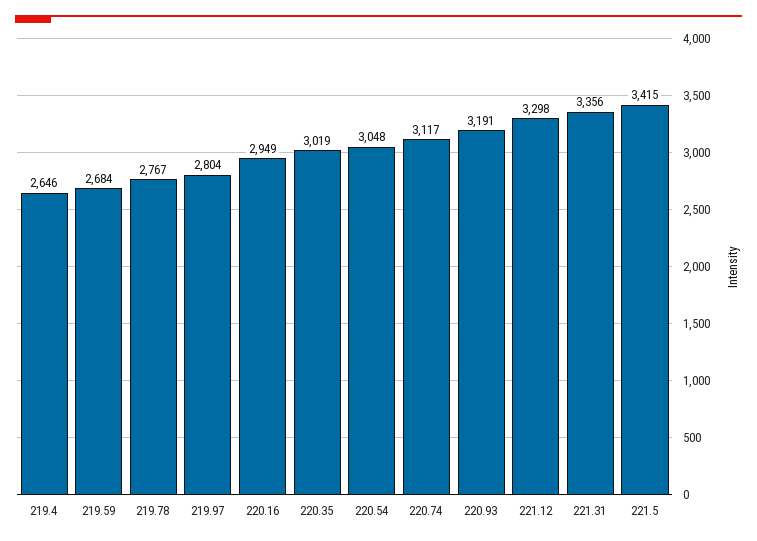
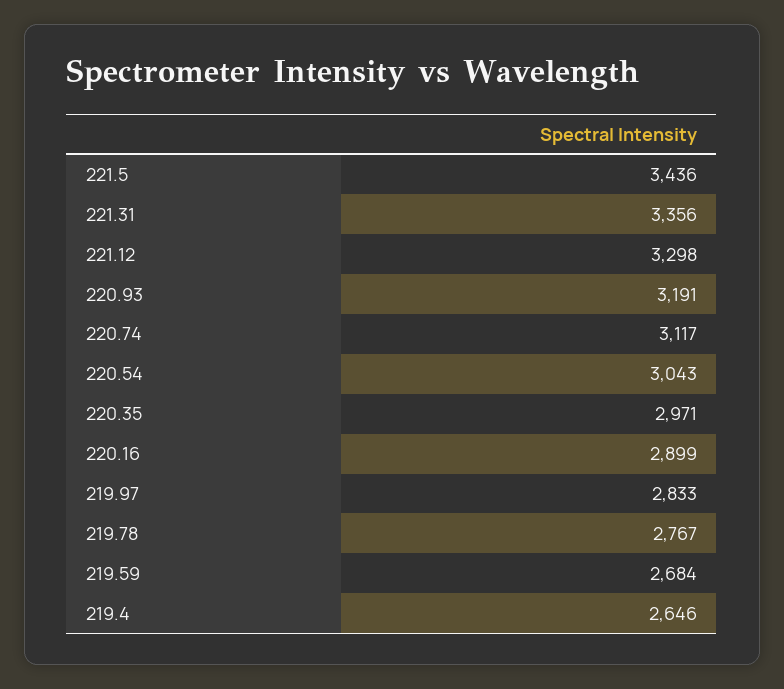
219.97: 2804 -> 2833
220.16: 2949 -> 2899
220.35: 3019 -> 2971
220.54: 3048 -> 3043
221.5: 3415 -> 3436

